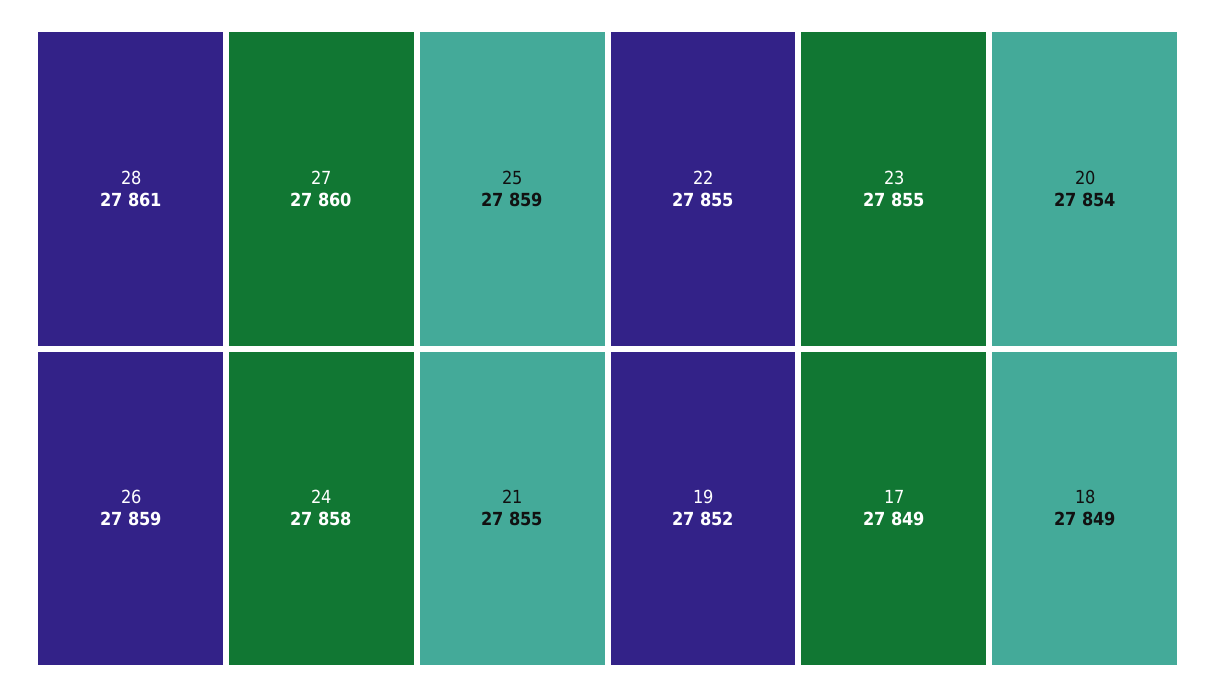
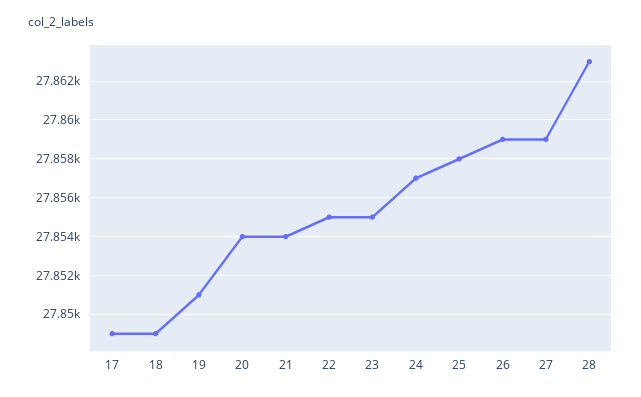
28: 27861 -> 27863
27: 27860 -> 27859
25: 27859 -> 27858
24: 27858 -> 27857
21: 27855 -> 27854
19: 27852 -> 27851

